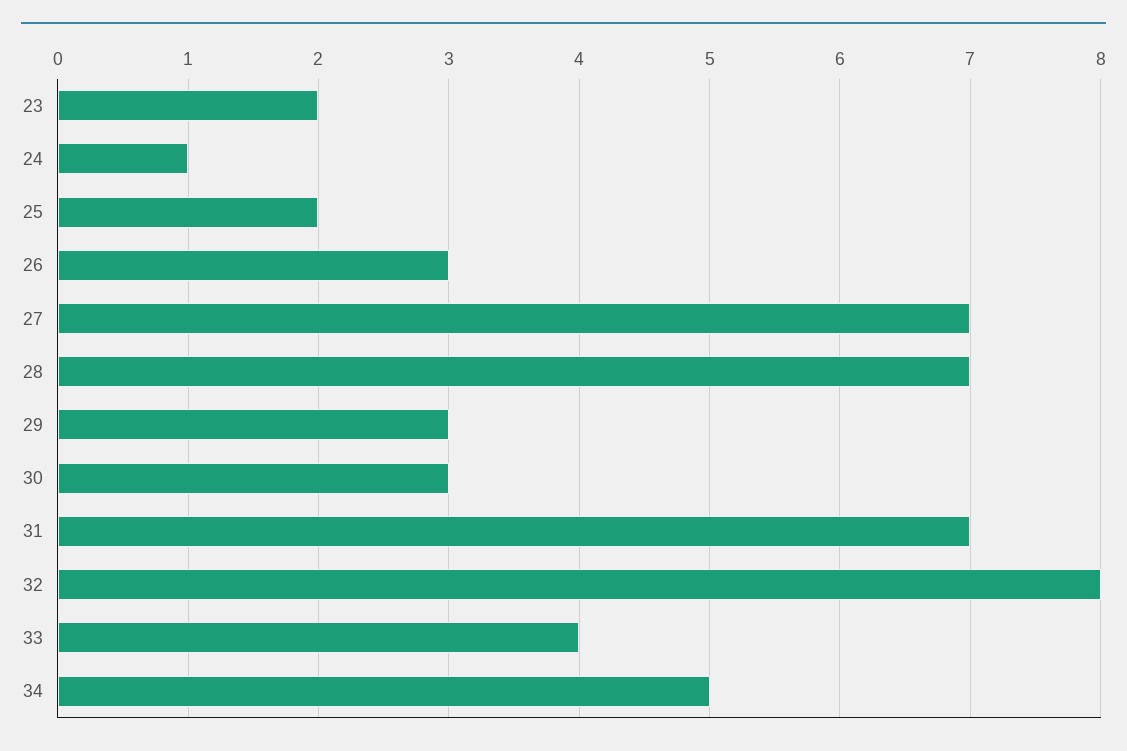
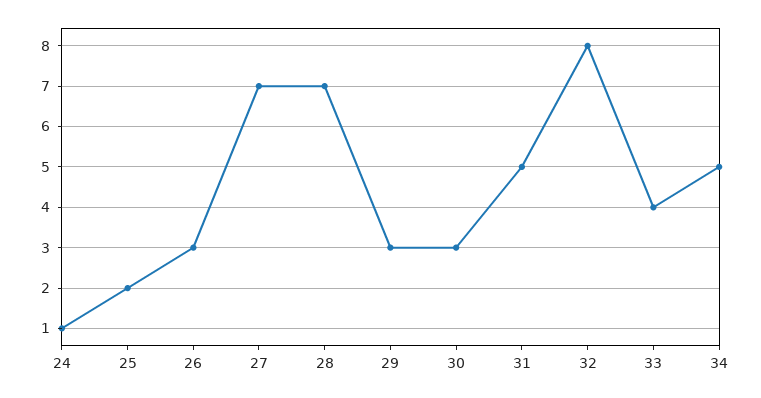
23: 2 -> none
31: 7 -> 5

